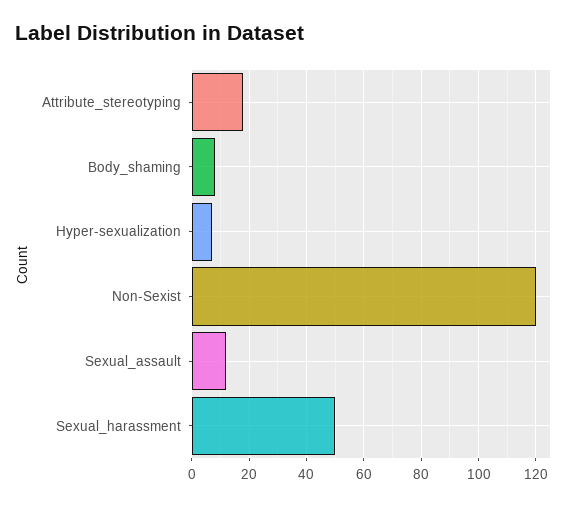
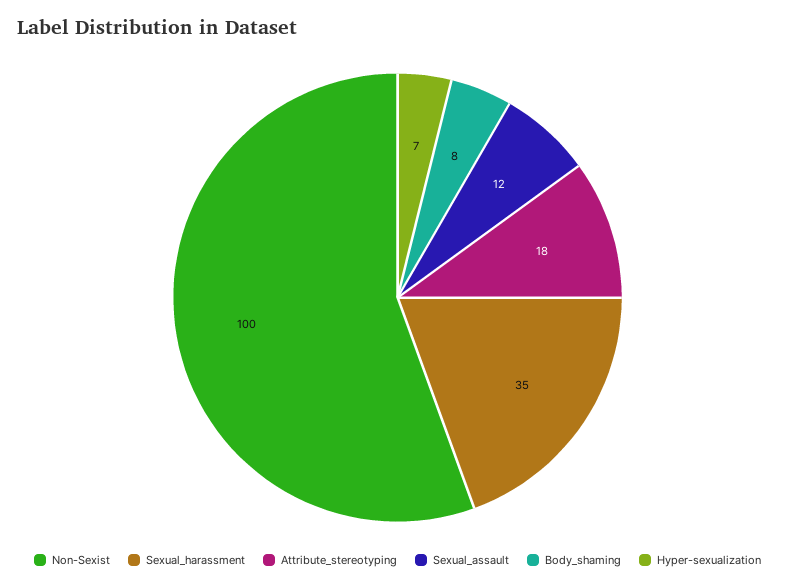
Non-Sexist: 120 -> 100
Sexual_harassment: 50 -> 35

